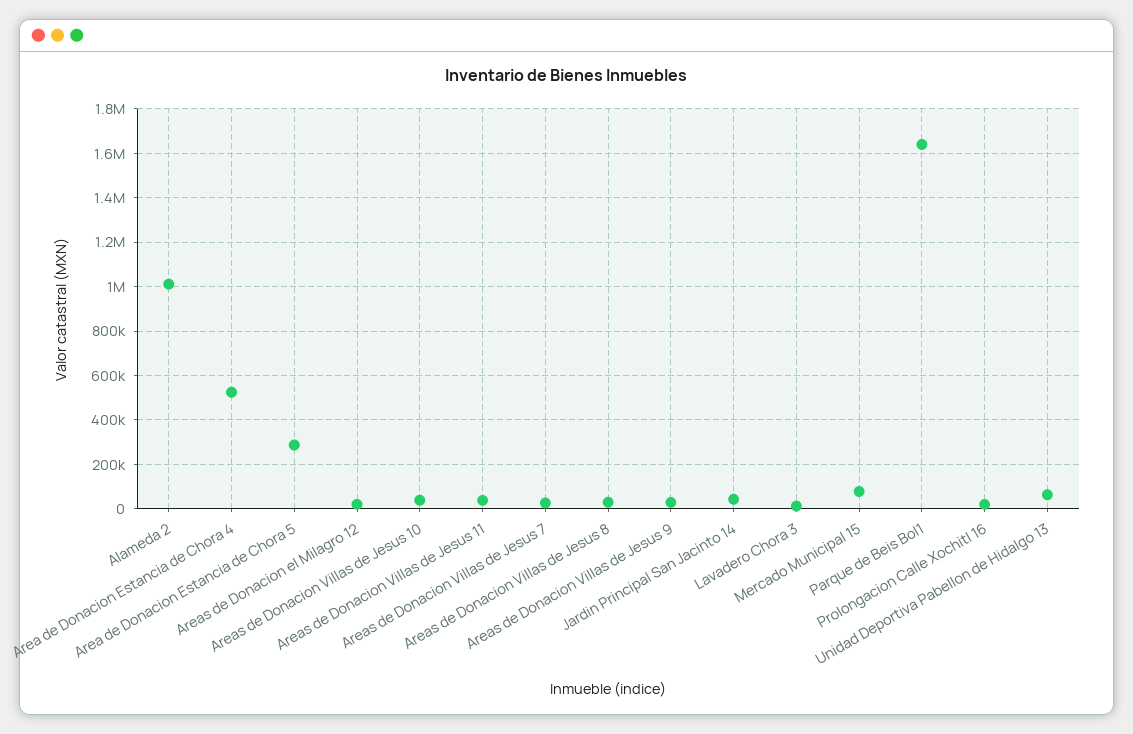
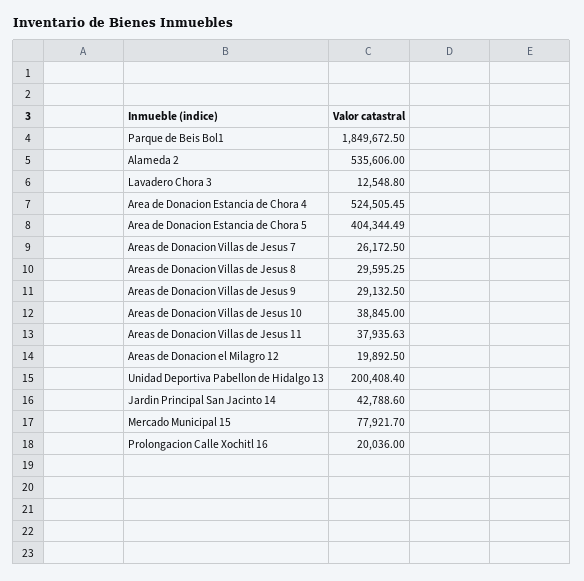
Alameda 2: 1000000 -> 535606
Area de Donacion Estancia de Chora 5: 300000 -> 404344.49
Parque de Beis Bol1: 1650000 -> 1849672.5
Unidad Deportiva Pabellon de Hidalgo 13: 50000 -> 200408.4

